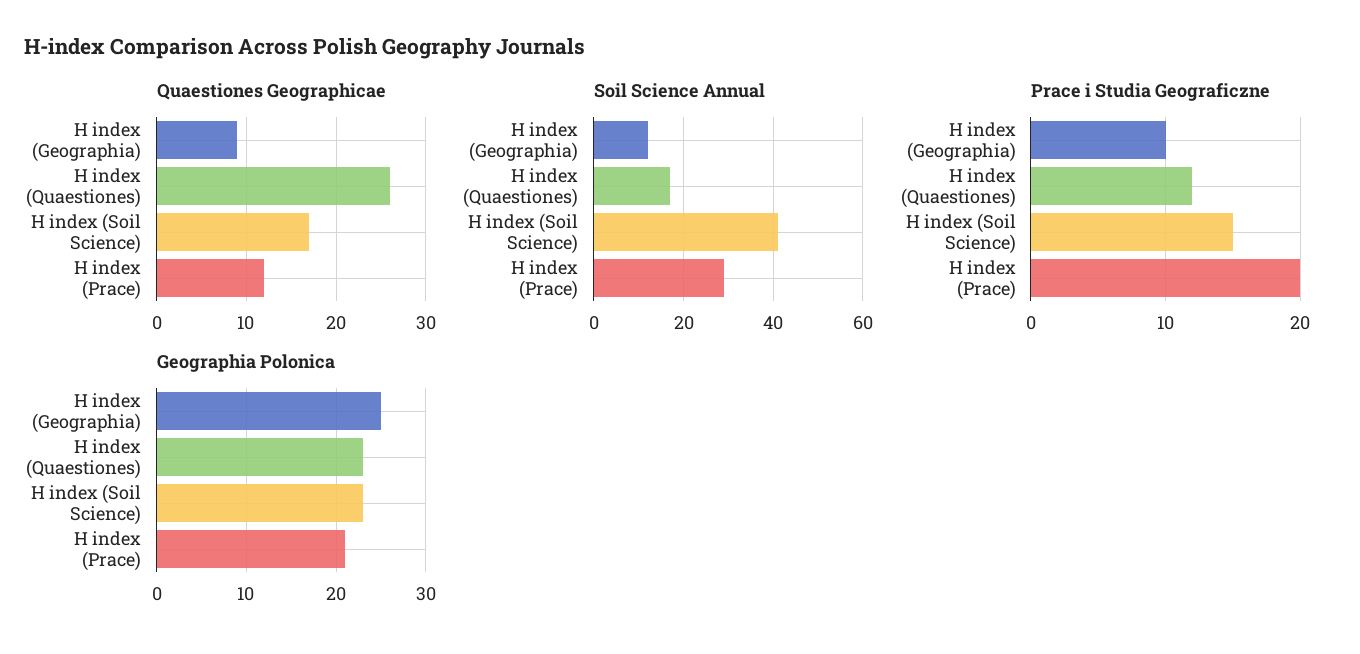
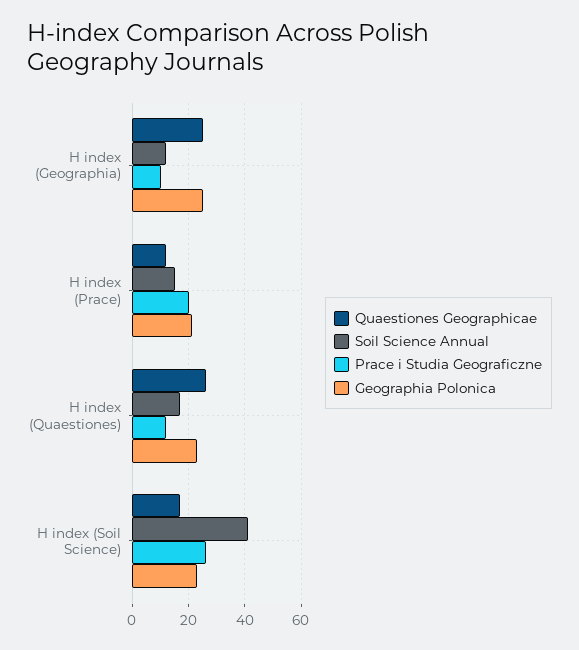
Quaestiones Geographicae, H index (Geographia): 9 -> 25
Soil Science Annual, H index (Prace): 30 -> 15
Prace i Studia Geograficzne, H index (Soil Science): 15 -> 25

